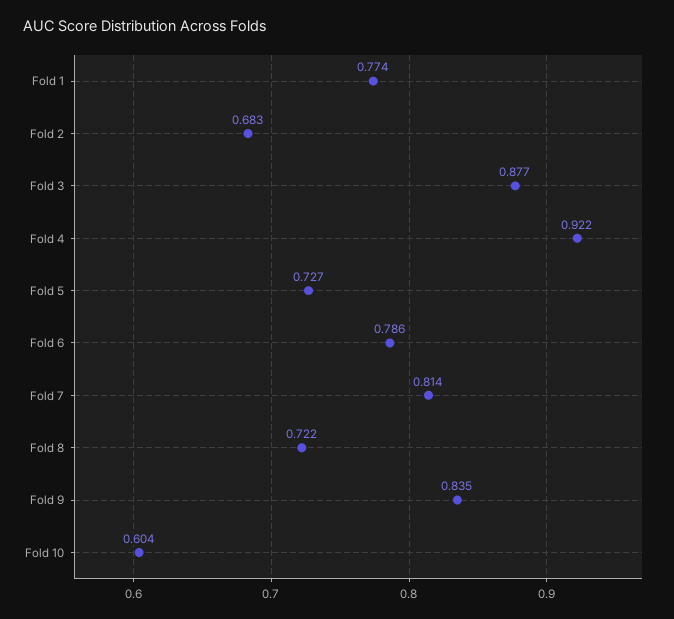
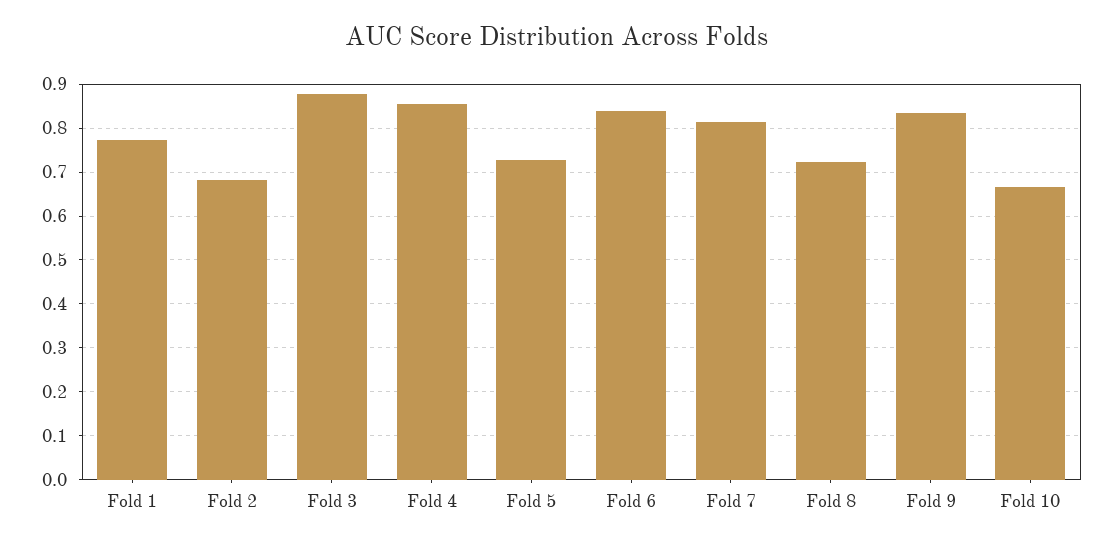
Fold 4: 0.922 -> 0.86
Fold 6: 0.786 -> 0.84
Fold 10: 0.604 -> 0.66

